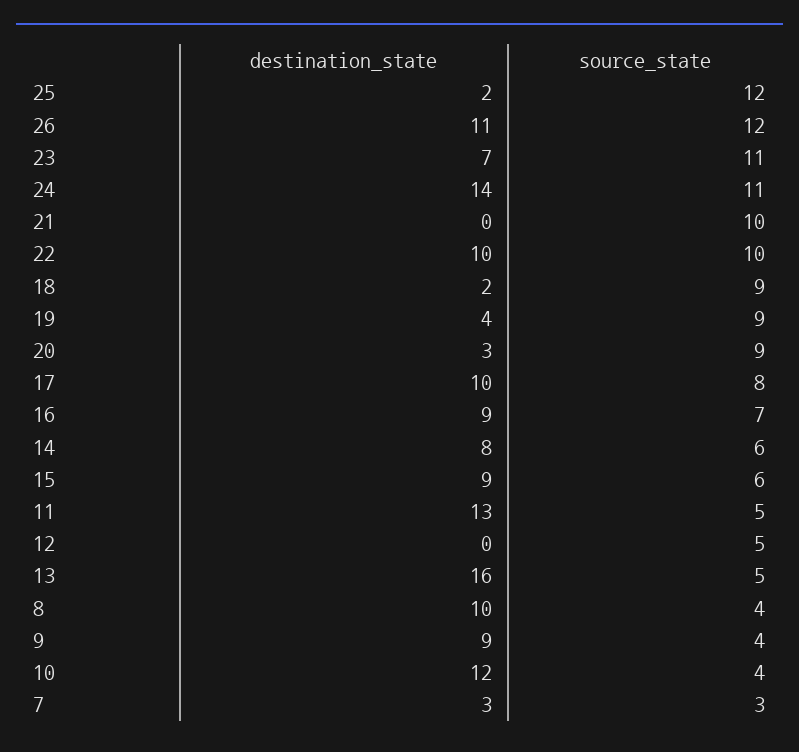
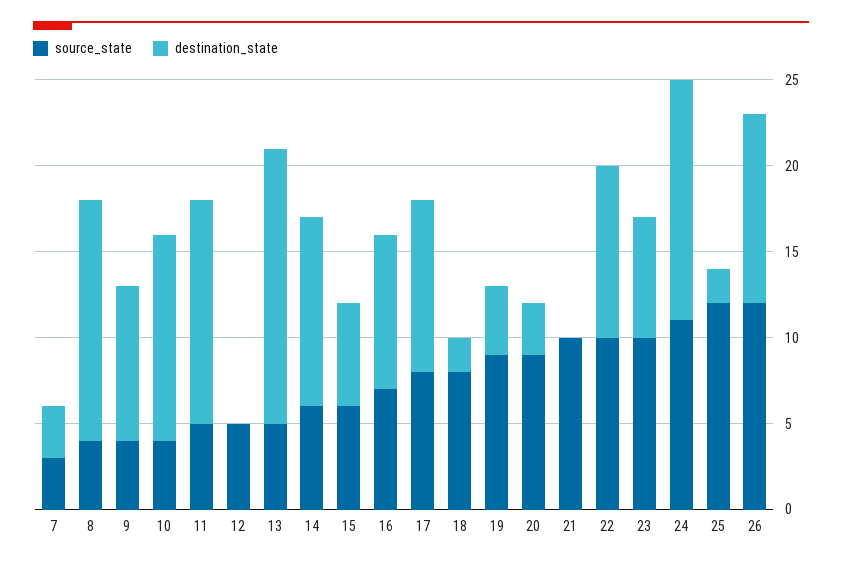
source_state, 23: 11 -> 10
source_state, 18: 9 -> 8
destination_state, 14: 8 -> 11
destination_state, 15: 9 -> 6
destination_state, 8: 10 -> 14

